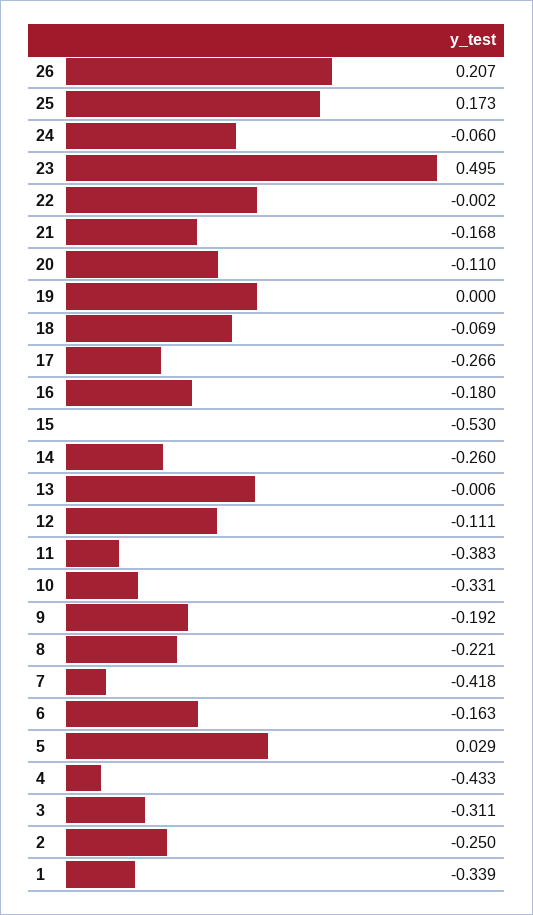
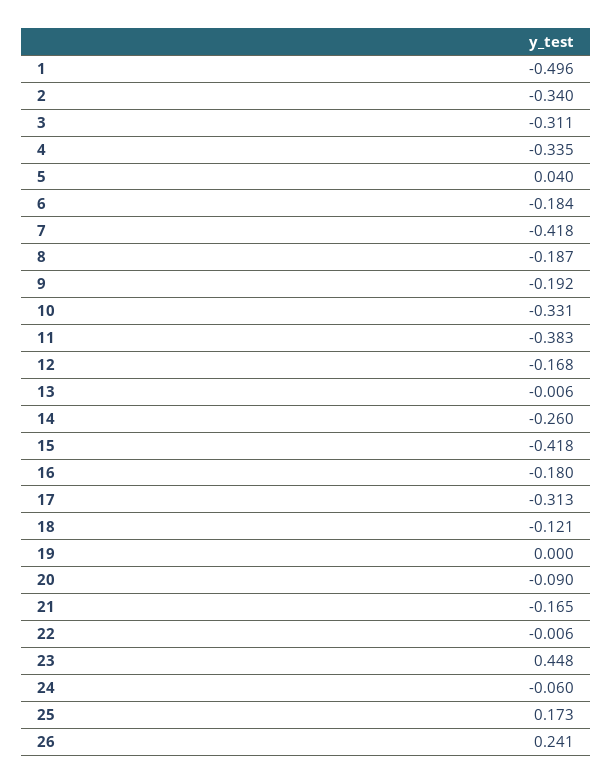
26: 0.207 -> 0.241
23: 0.495 -> 0.448
22: -0.002 -> -0.006
21: -0.168 -> -0.165
20: -0.11 -> -0.09
18: -0.069 -> -0.121
17: -0.266 -> -0.313
15: -0.53 -> -0.418
12: -0.111 -> -0.168
8: -0.221 -> -0.187
6: -0.163 -> -0.184
5: 0.029 -> 0.04
4: -0.433 -> -0.335
2: -0.25 -> -0.34
1: -0.339 -> -0.496

